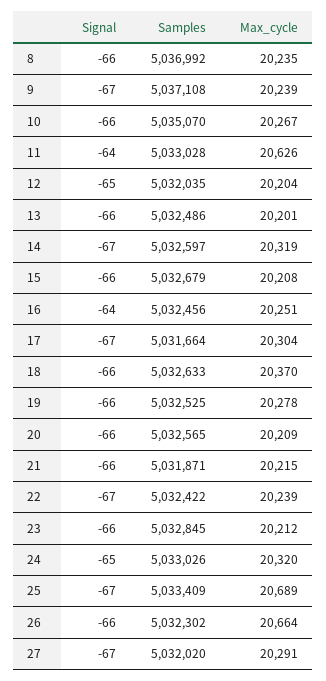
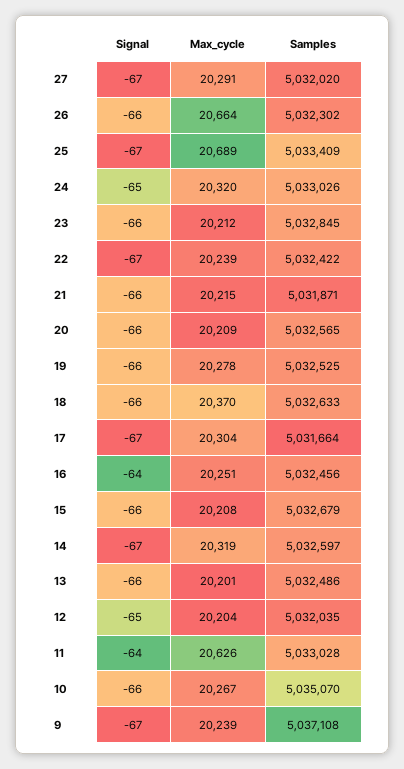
Signal, 8: -66 -> none
Samples, 8: 5036992 -> none
Max_cycle, 8: 20235 -> none

